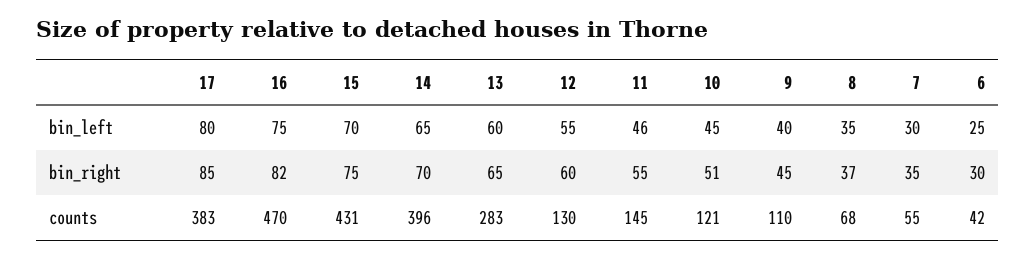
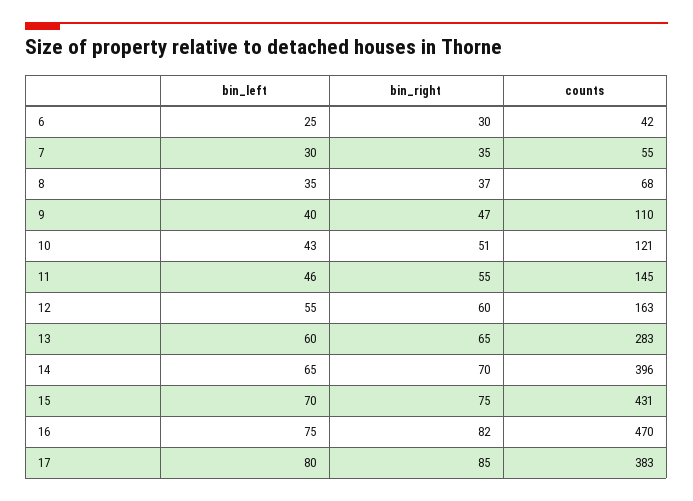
10, bin_left: 45 -> 43
9, bin_right: 45 -> 47
12, counts: 130 -> 163

